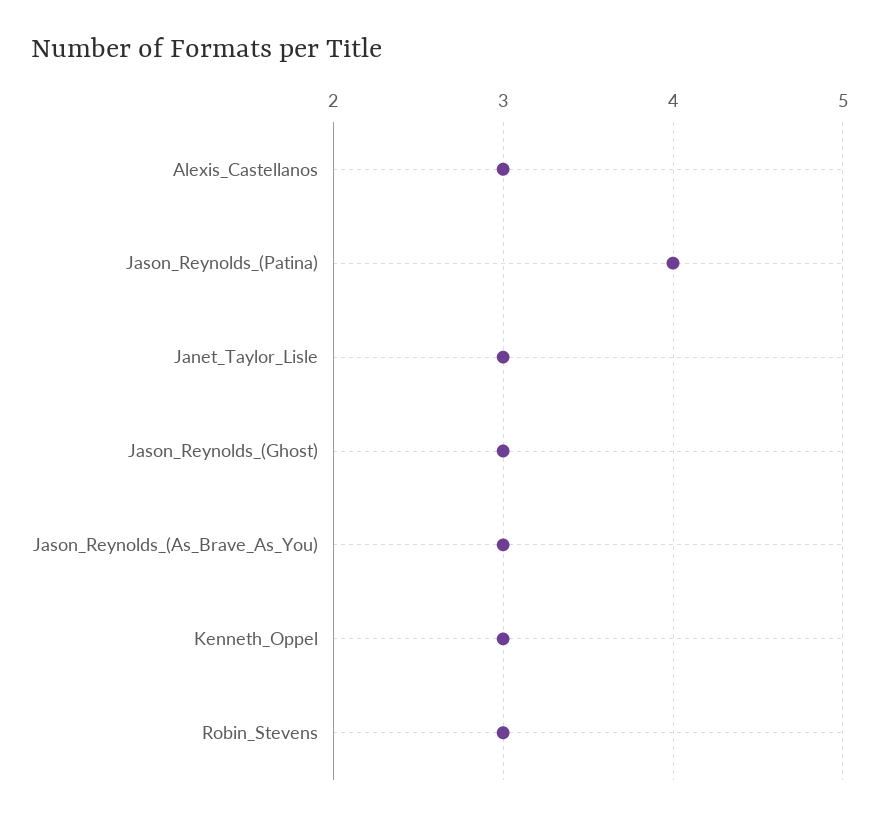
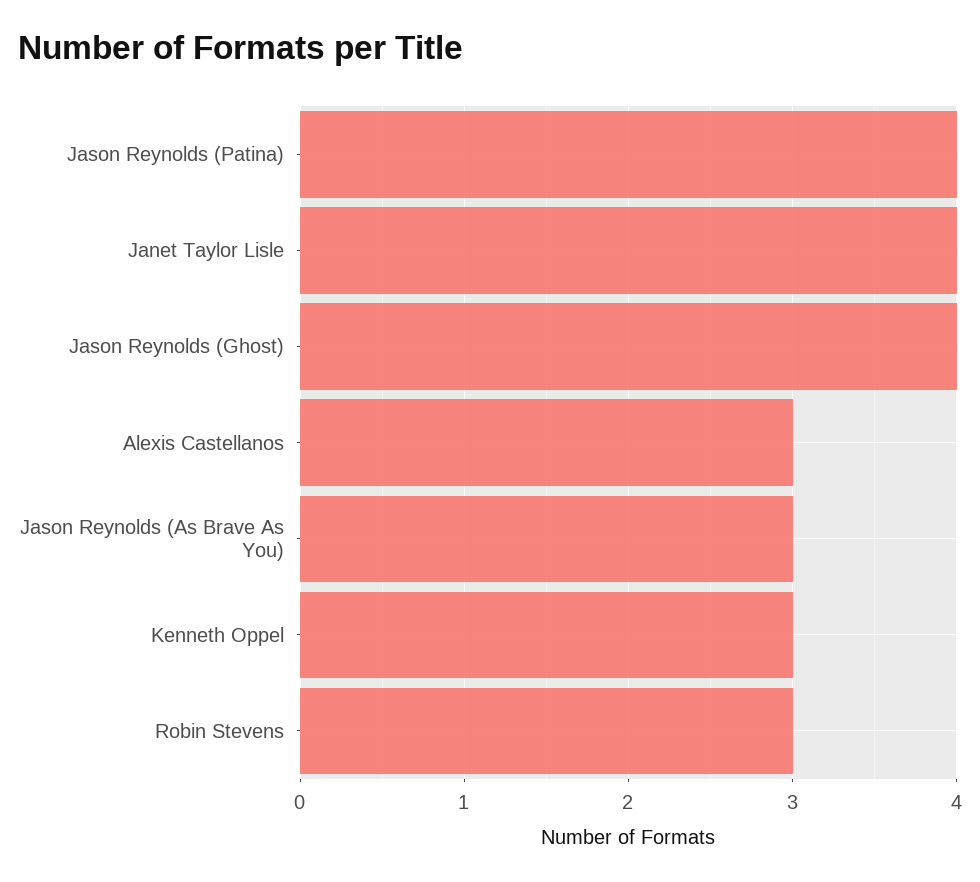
Janet_Taylor_Lisle: 3 -> 4
Jason_Reynolds_(Ghost): 3 -> 4

